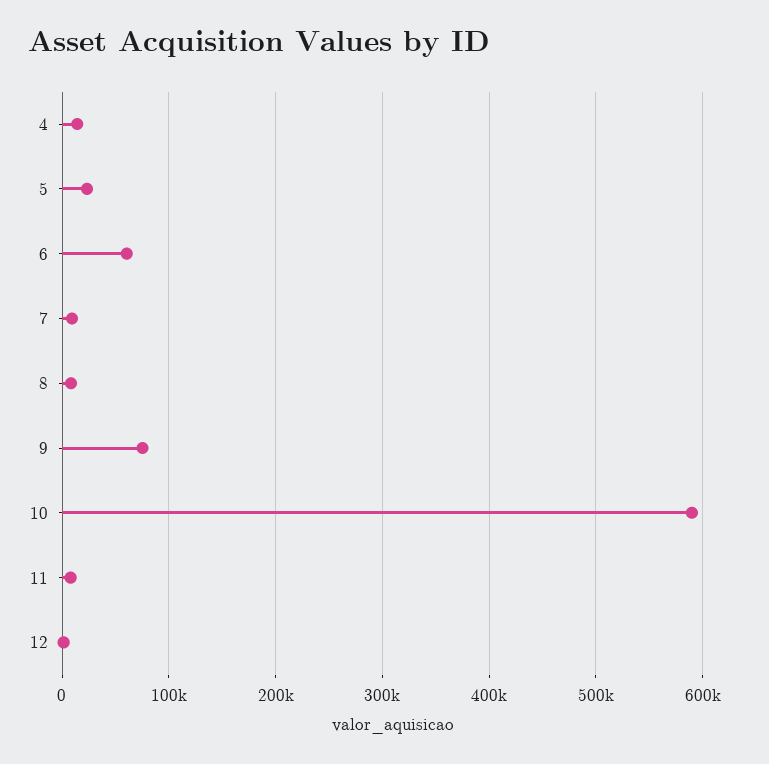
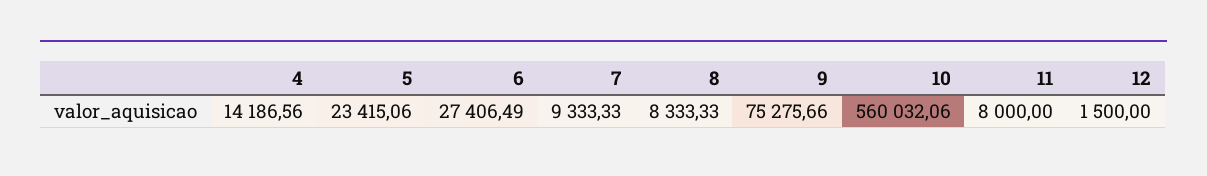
6: 60000 -> 27406.49
10: 590000 -> 560032.06

